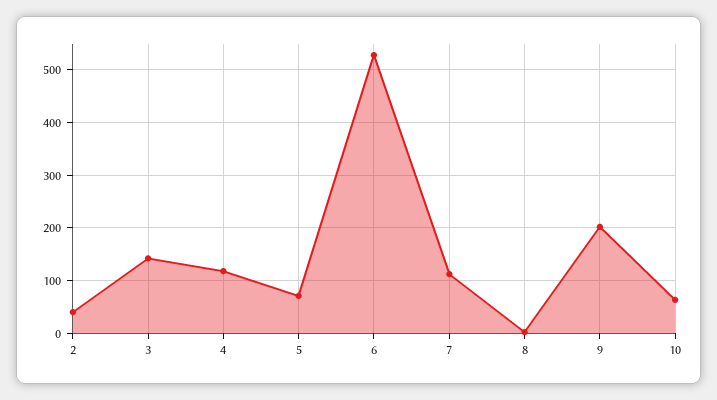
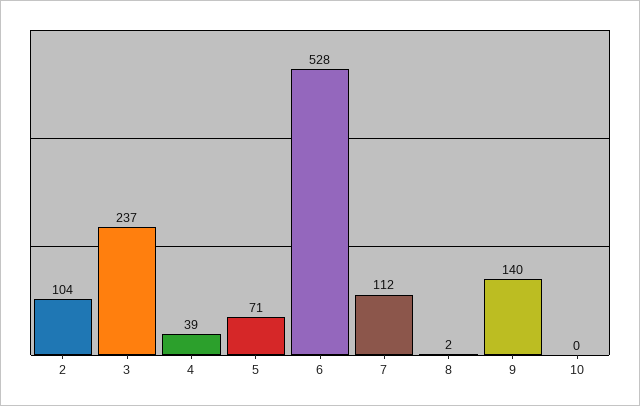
2: 40 -> 104
3: 140 -> 237
4: 120 -> 39
9: 200 -> 140
10: 60 -> 0

